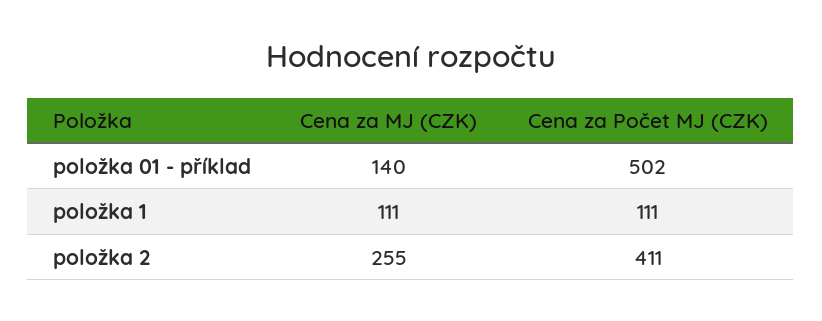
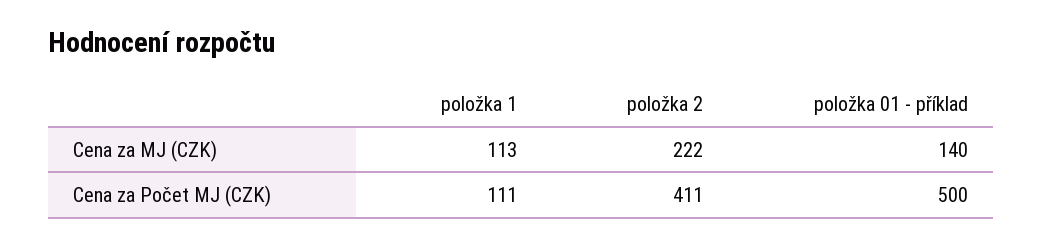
Cena za Počet MJ (CZK), položka 01 - příklad: 502 -> 500
Cena za MJ (CZK), položka 1: 111 -> 113
Cena za MJ (CZK), položka 2: 255 -> 222

